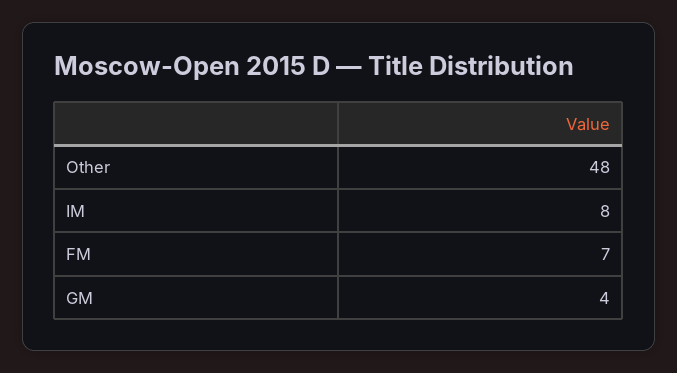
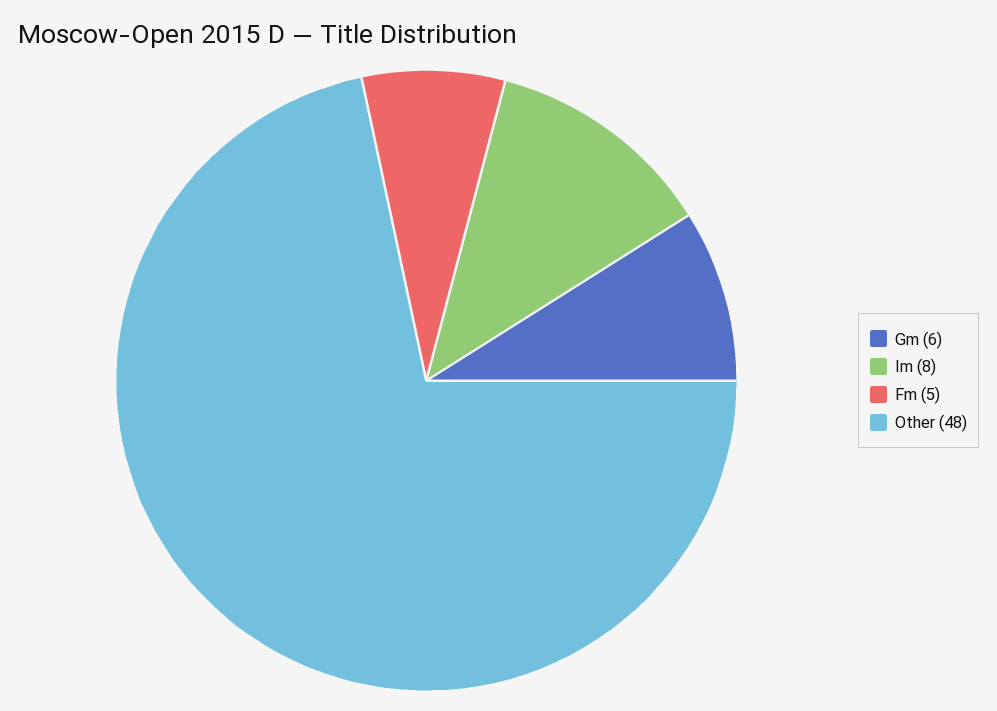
FM: 7 -> 5
GM: 4 -> 6

